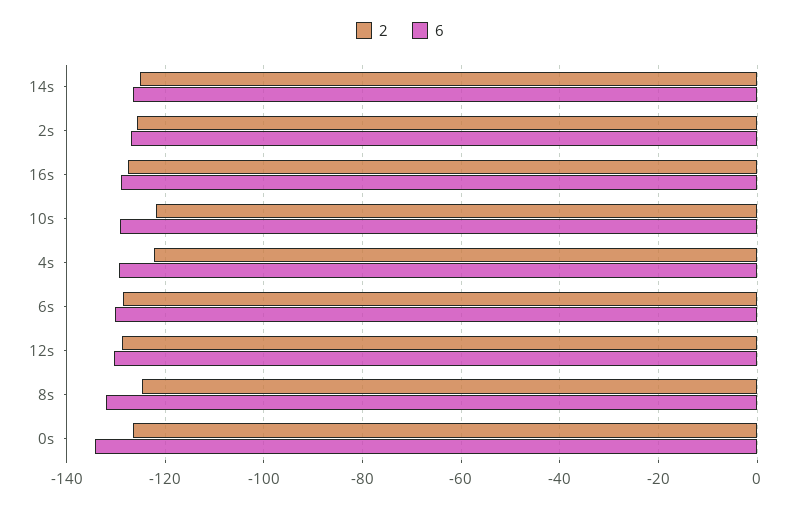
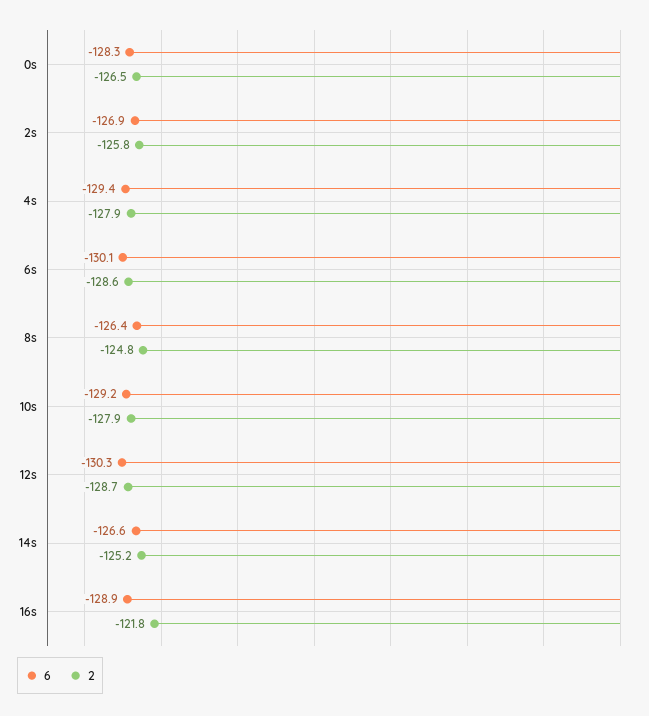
2, 16s: -128 -> -121.8
2, 10s: -122 -> -127.9
2, 4s: -122 -> -127.9
6, 8s: -132 -> -126.4
6, 0s: -134 -> -128.3

